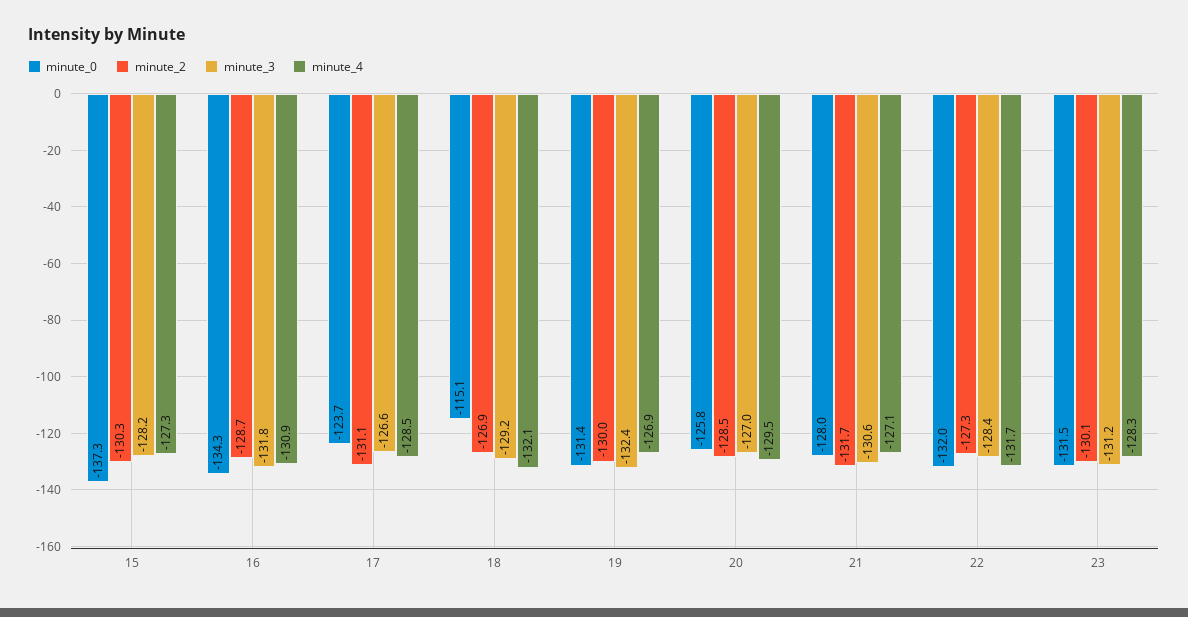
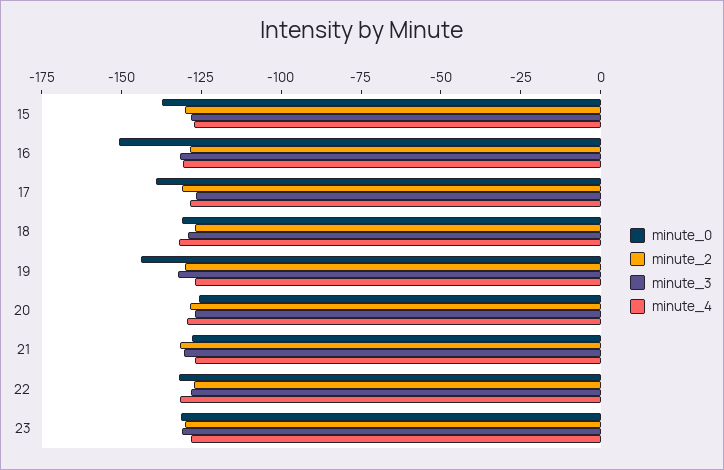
minute_0, 16: -134.3 -> -150
minute_0, 17: -123.7 -> -140
minute_0, 18: -115.1 -> -130
minute_0, 19: -131.4 -> -145

